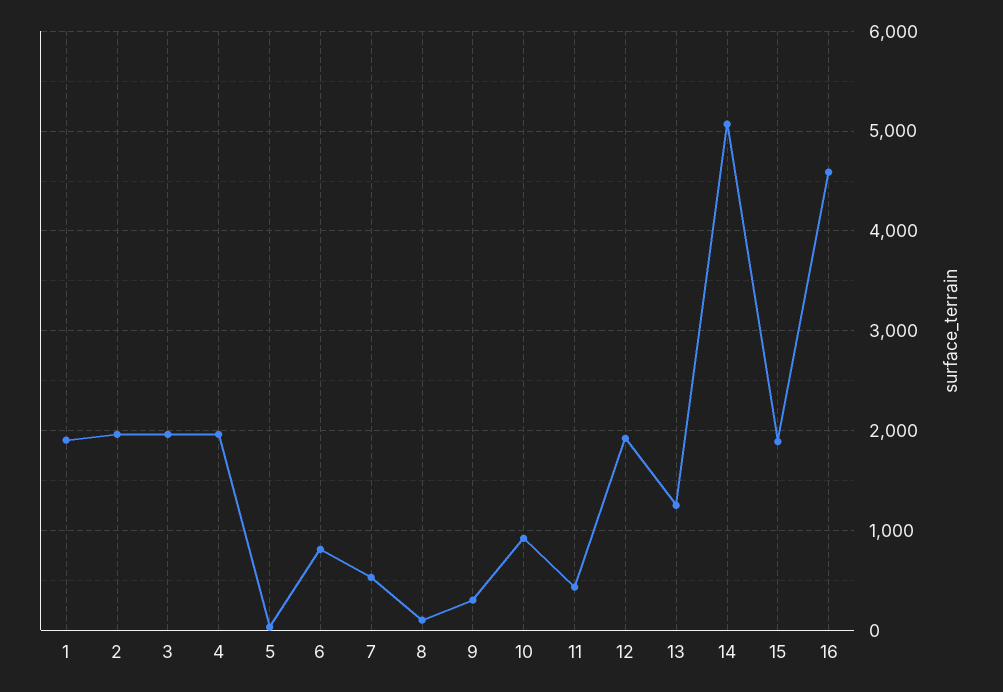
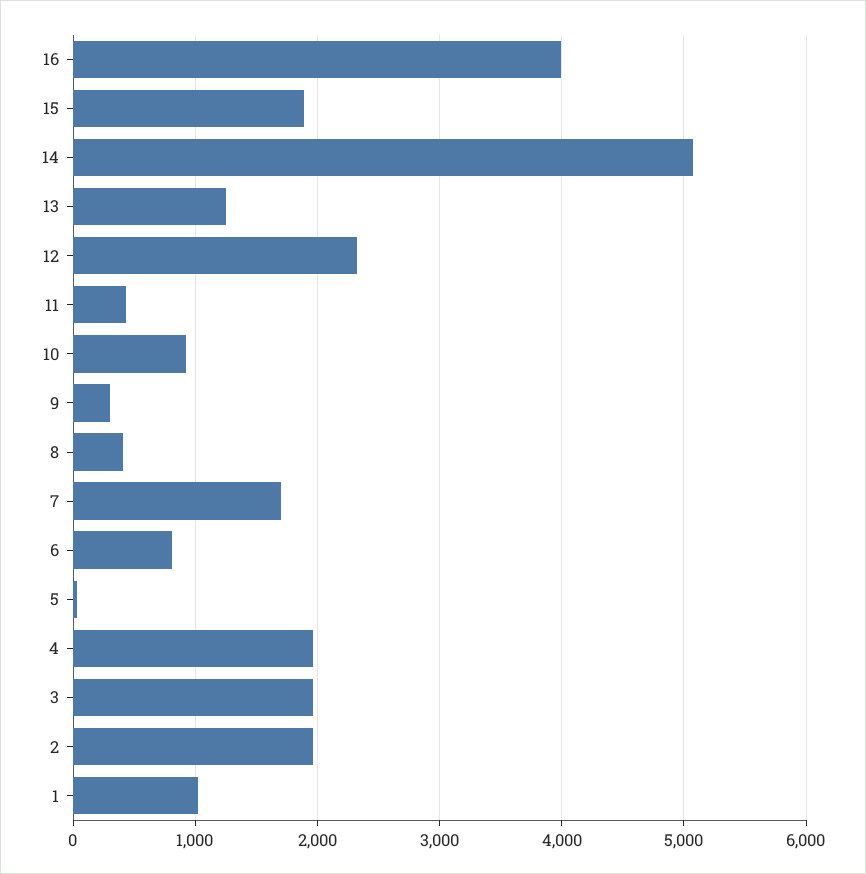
1: 1900 -> 1000
7: 500 -> 1700
8: 100 -> 400
12: 1900 -> 2300
16: 4600 -> 4000

